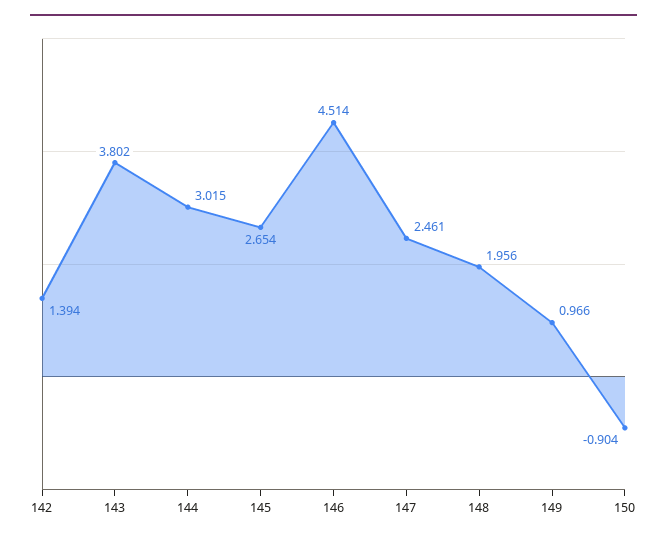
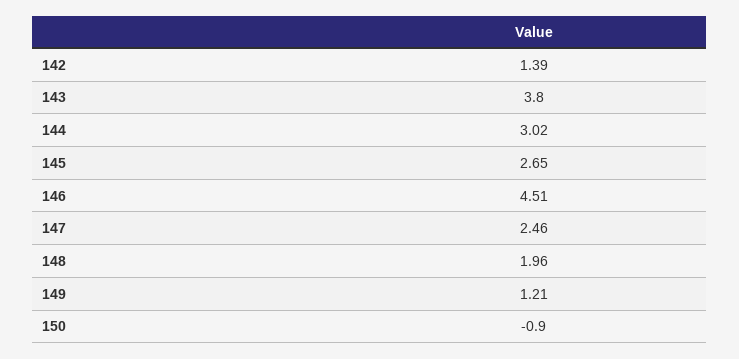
149: 0.966 -> 1.21

